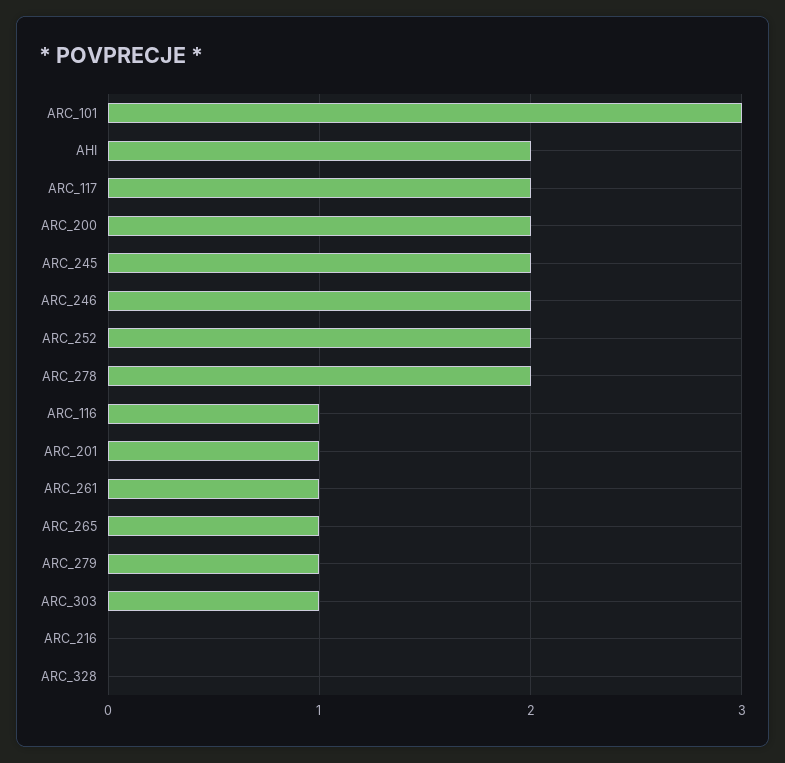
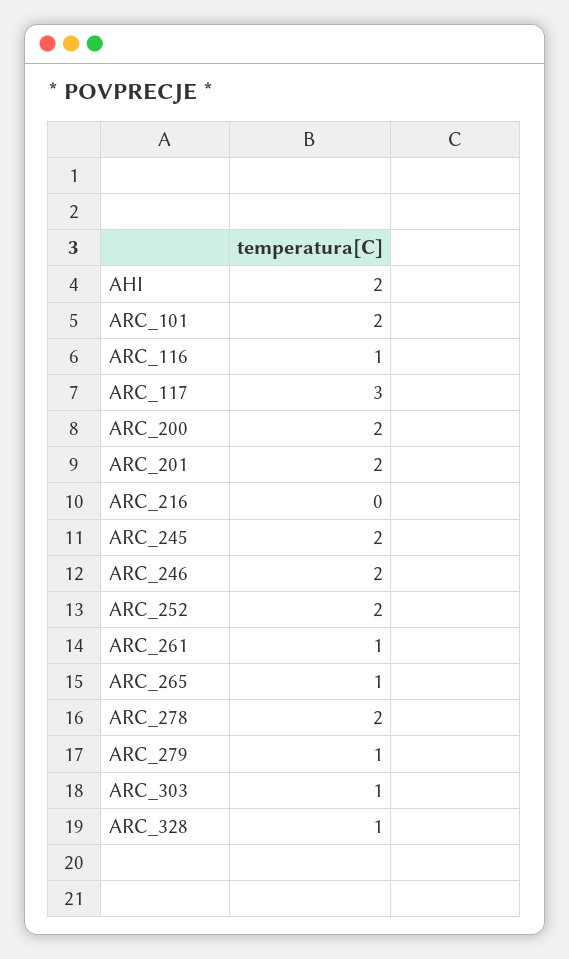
ARC_101: 3 -> 2
ARC_117: 2 -> 3
ARC_201: 1 -> 2
ARC_328: 0 -> 1

